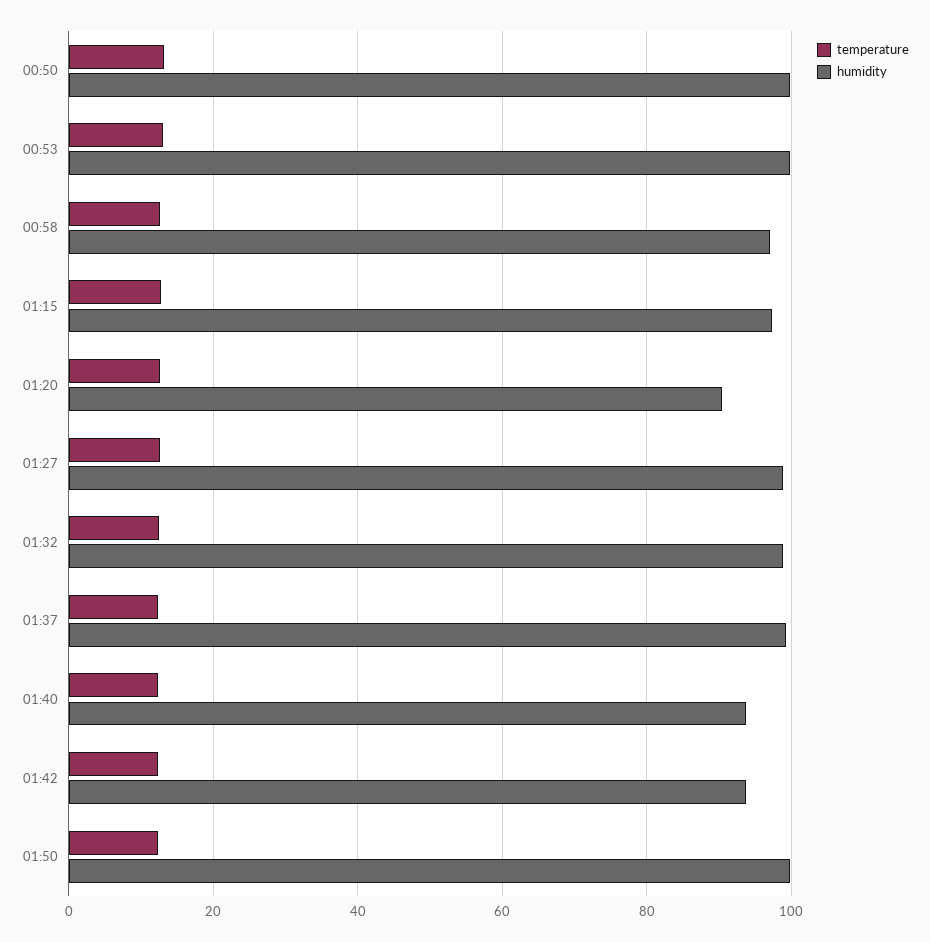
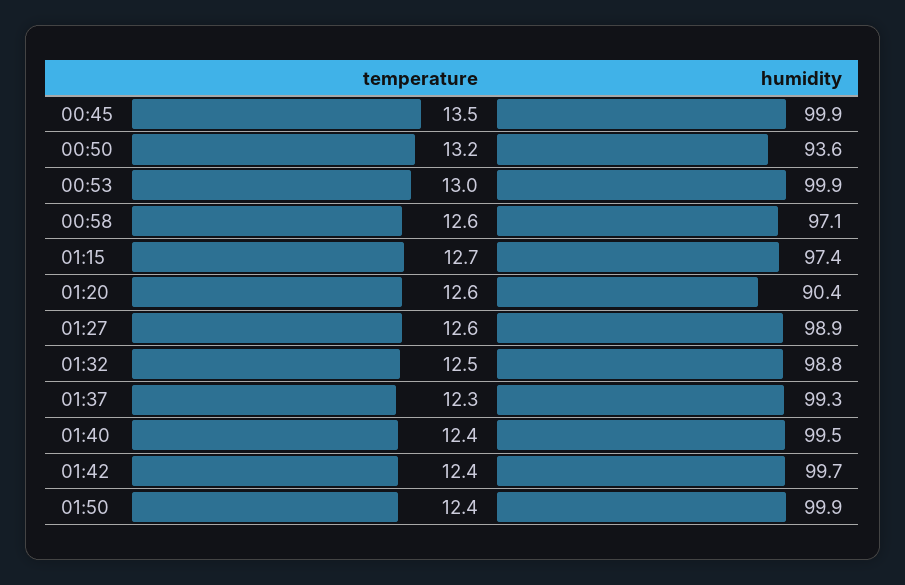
humidity, 00:50: 100 -> 93.6
humidity, 01:40: 94 -> 99.5
humidity, 01:42: 94 -> 99.7
temperature, 00:45: none -> 13.5
humidity, 00:45: none -> 99.9

